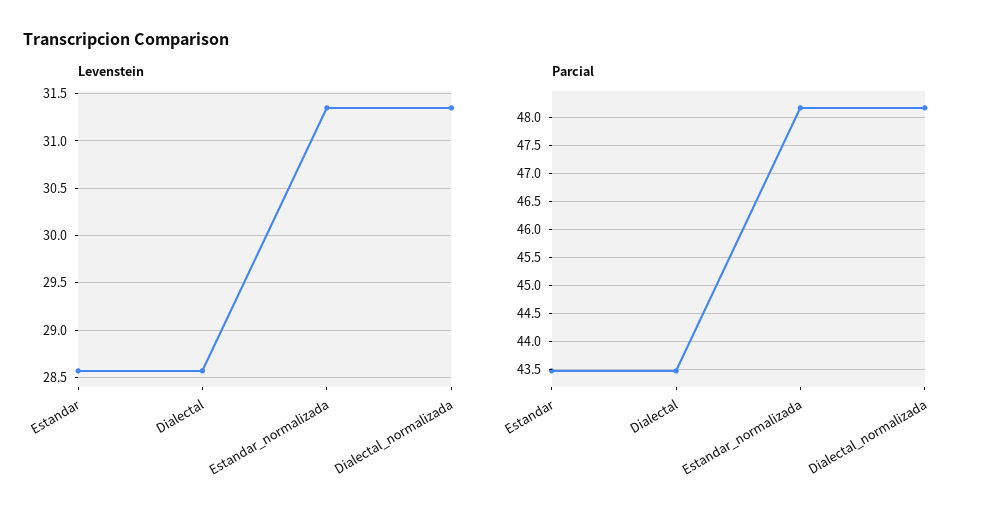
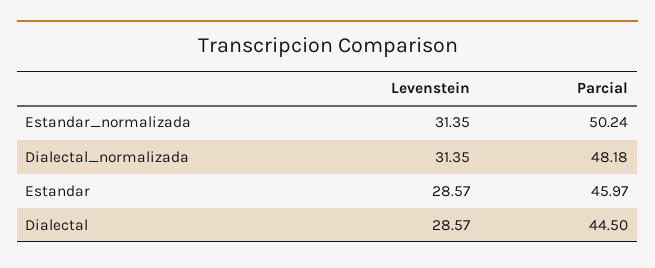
Parcial, Estandar: 43.5 -> 45.97
Parcial, Dialectal: 43.5 -> 44.5
Parcial, Estandar_normalizada: 48.25 -> 50.24

